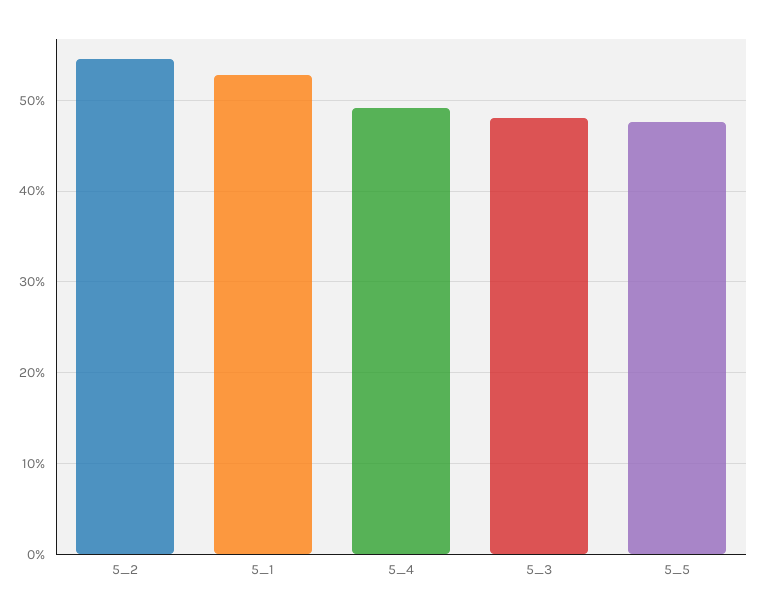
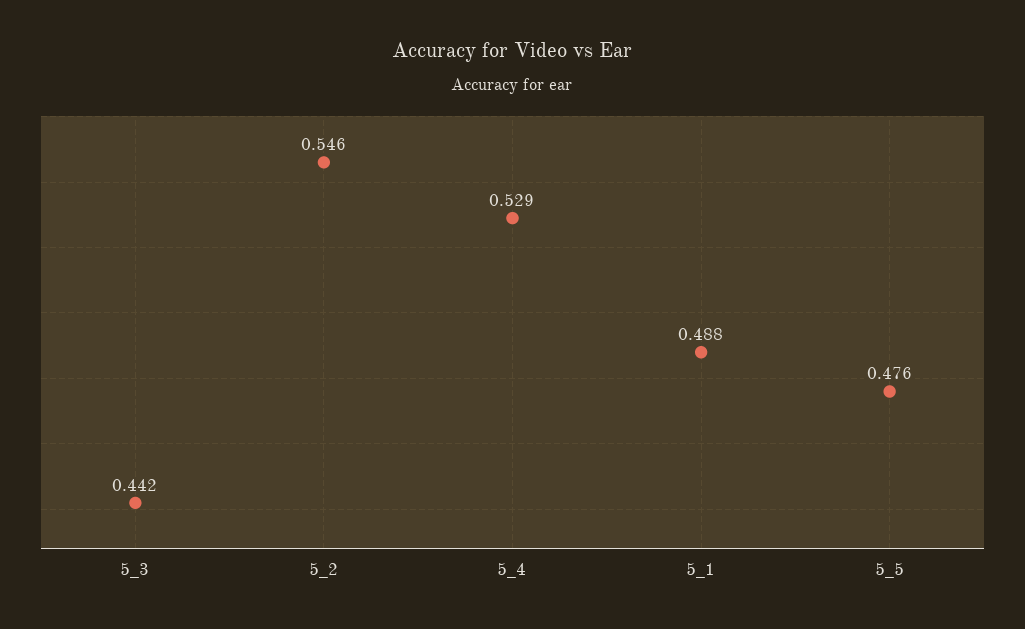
5_1: 0.53 -> 0.488
5_4: 0.49 -> 0.529
5_3: 0.48 -> 0.442

